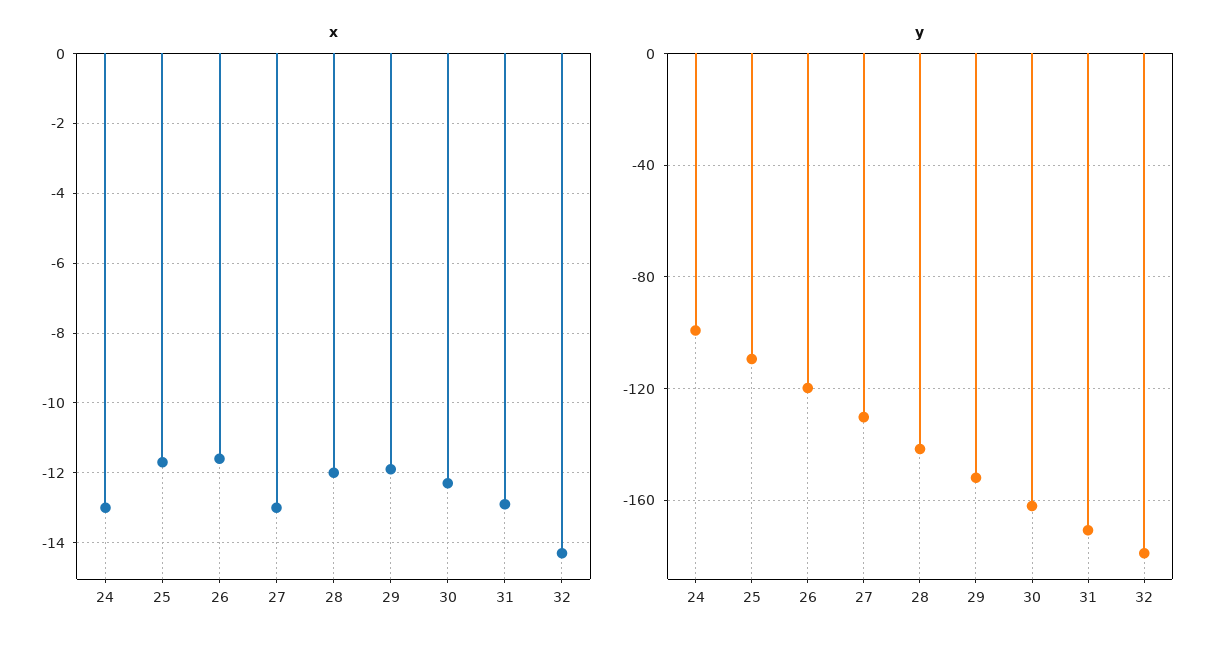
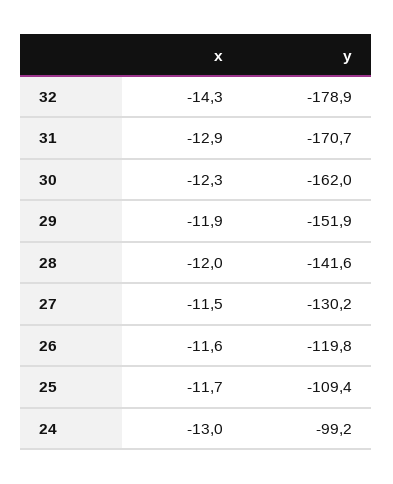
x, 27: -13 -> -11.5

